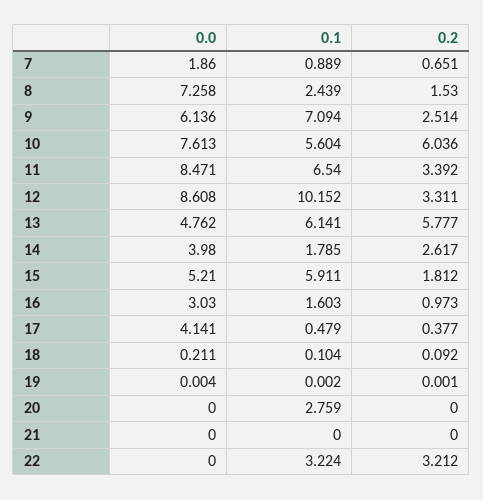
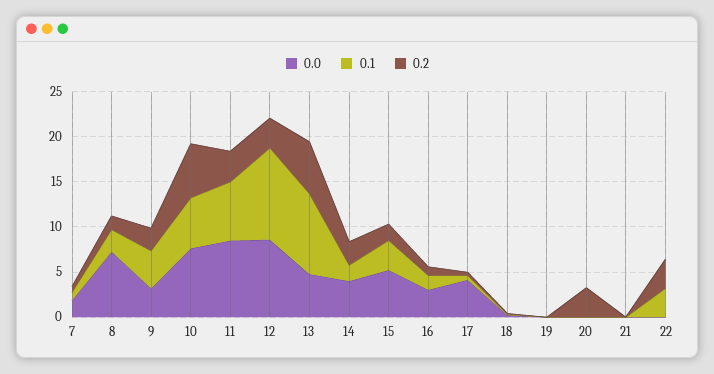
0.0, 9: 6.136 -> 3
0.1, 9: 7.094 -> 4
0.1, 13: 6.141 -> 9
0.1, 15: 5.911 -> 3
0.1, 20: 2.759 -> 0
0.2, 20: 0 -> 3

